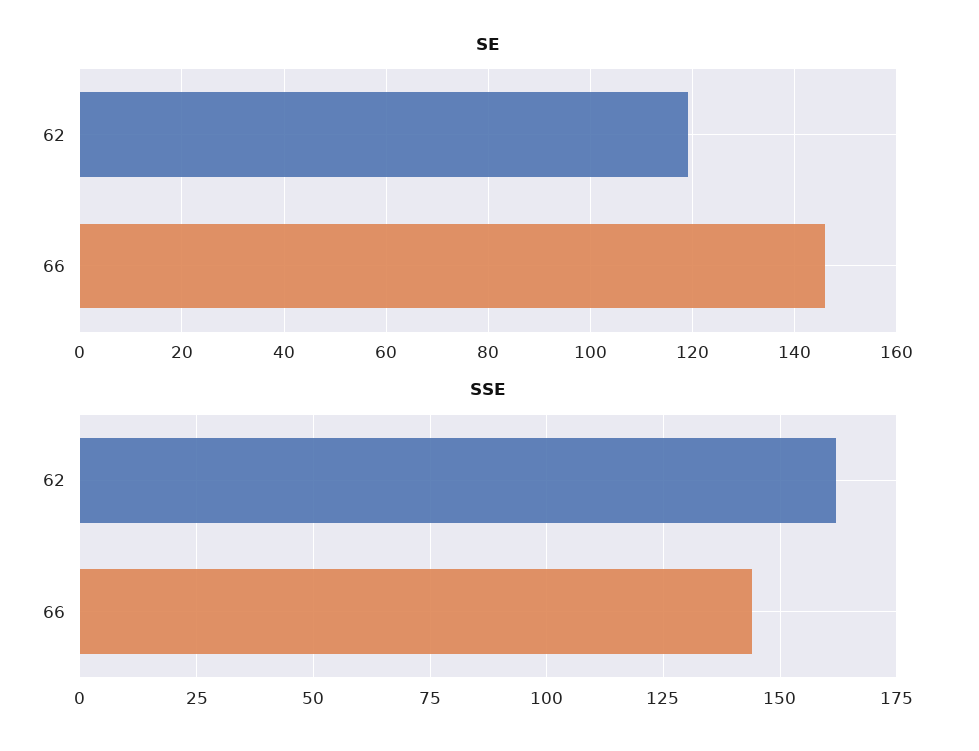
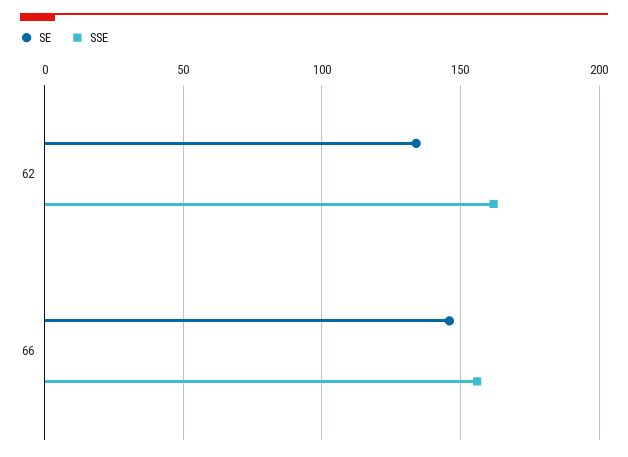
SE, 62: 120 -> 135
SSE, 66: 145 -> 155

